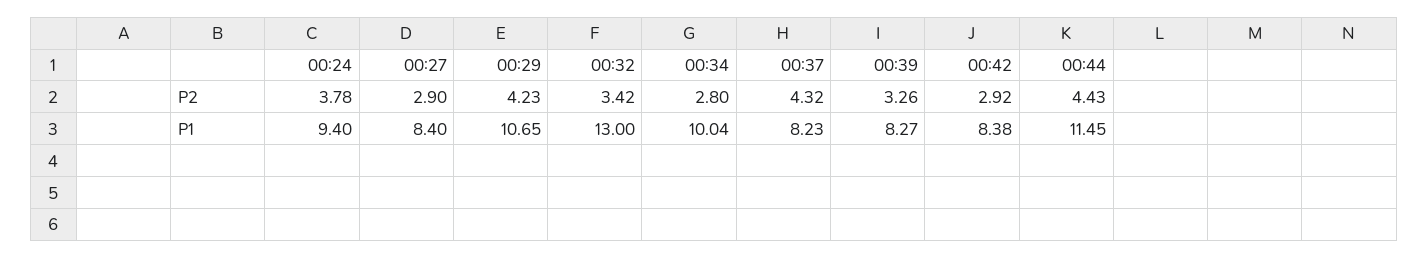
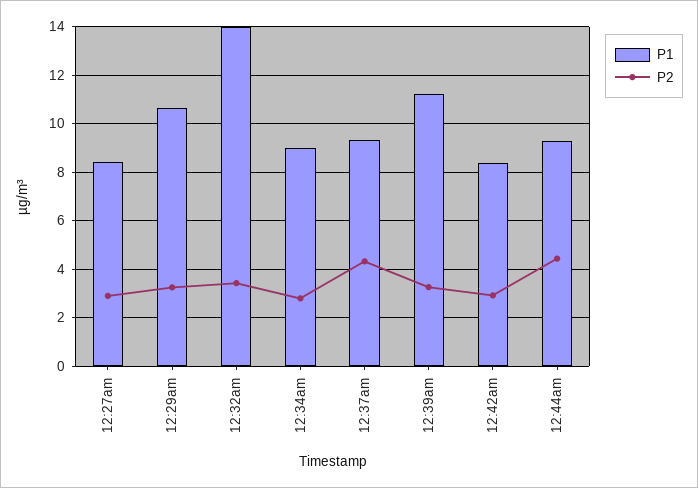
P2, 00:24: 3.78 -> none
P2, 00:29: 4.23 -> 3.25
P1, 00:24: 9.4 -> none
P1, 00:32: 13 -> 14
P1, 00:34: 10.04 -> 9
P1, 00:37: 8.23 -> 9.25
P1, 00:39: 8.27 -> 11.25
P1, 00:44: 11.45 -> 9.25

